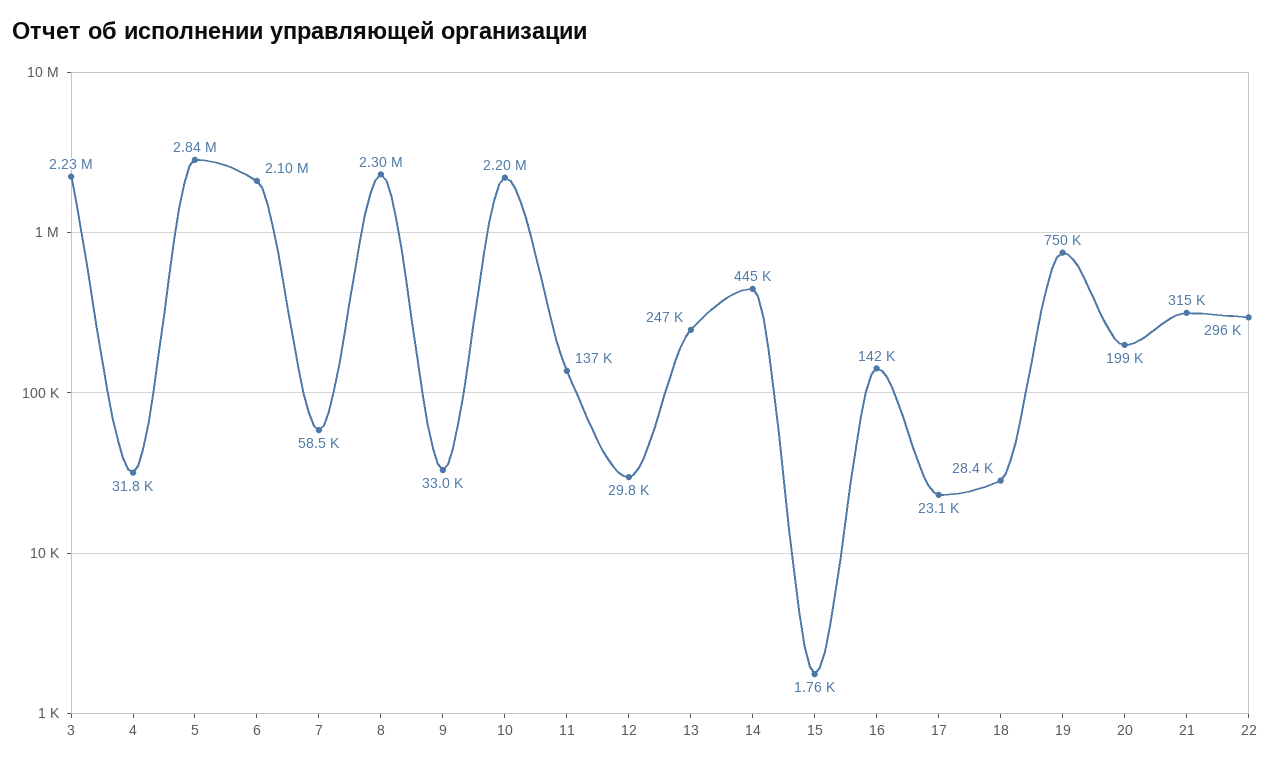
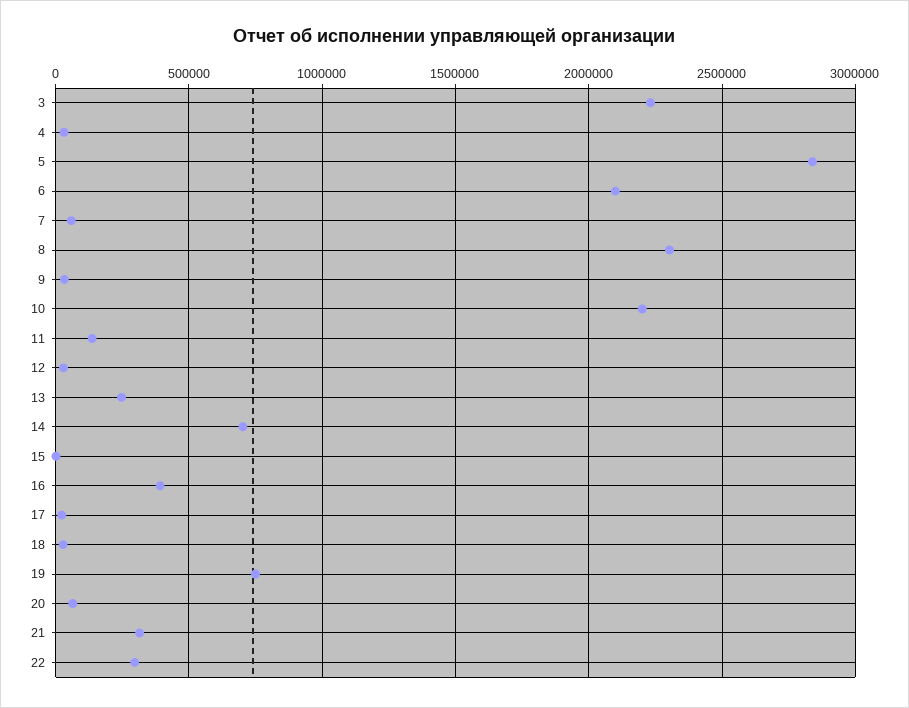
14: 445000 -> 700000
16: 142000 -> 400000
20: 199000 -> 50000

